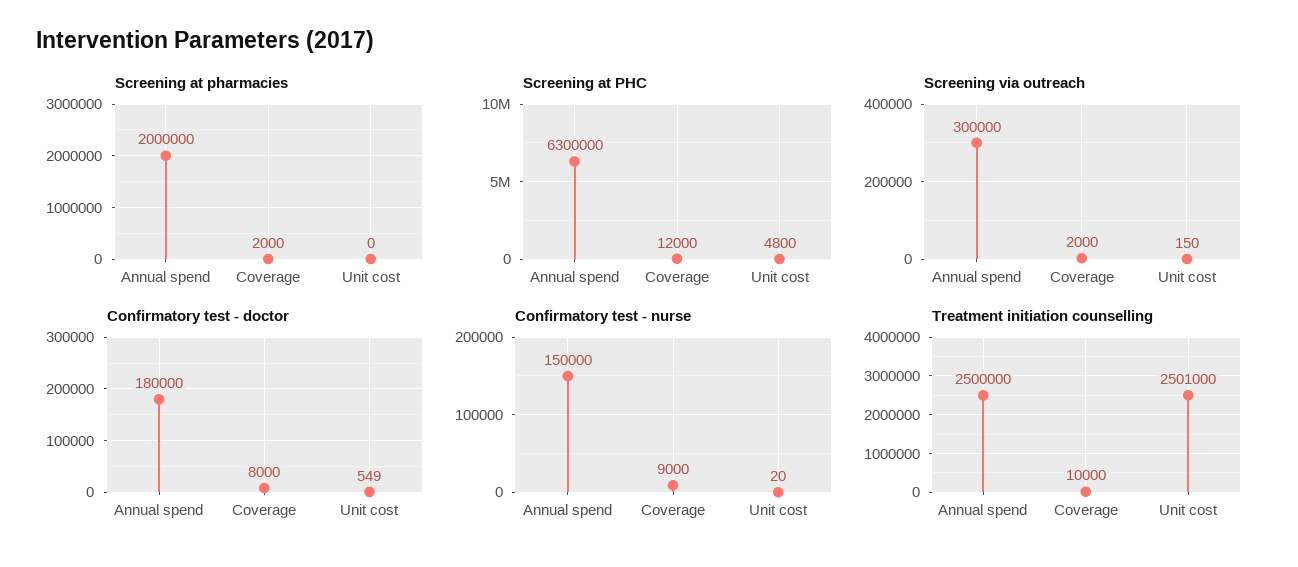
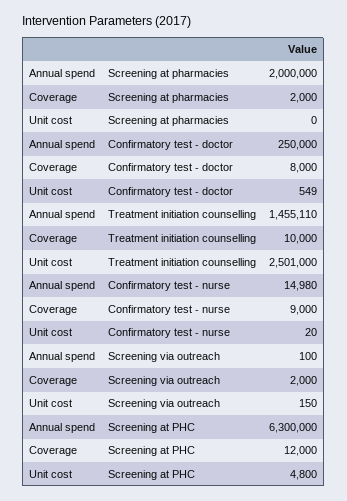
Screening via outreach, Annual spend: 300000 -> 100
Confirmatory test - doctor, Annual spend: 180000 -> 250000
Confirmatory test - nurse, Annual spend: 150000 -> 14980
Treatment initiation counselling, Annual spend: 2500000 -> 1455110

